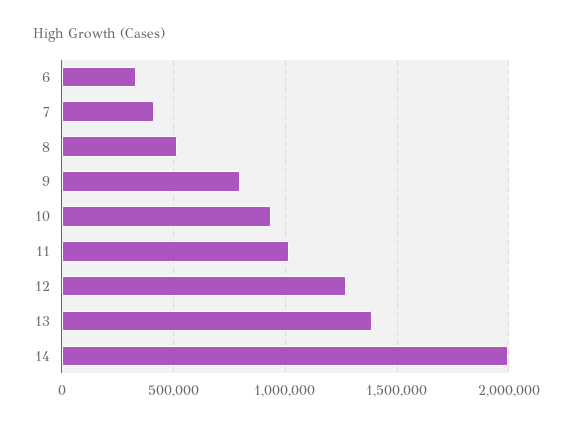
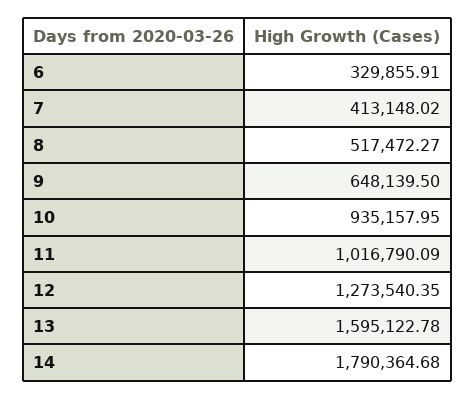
9: 800000 -> 648139.5
13: 1400000 -> 1595122.78
14: 2000000 -> 1790364.68

